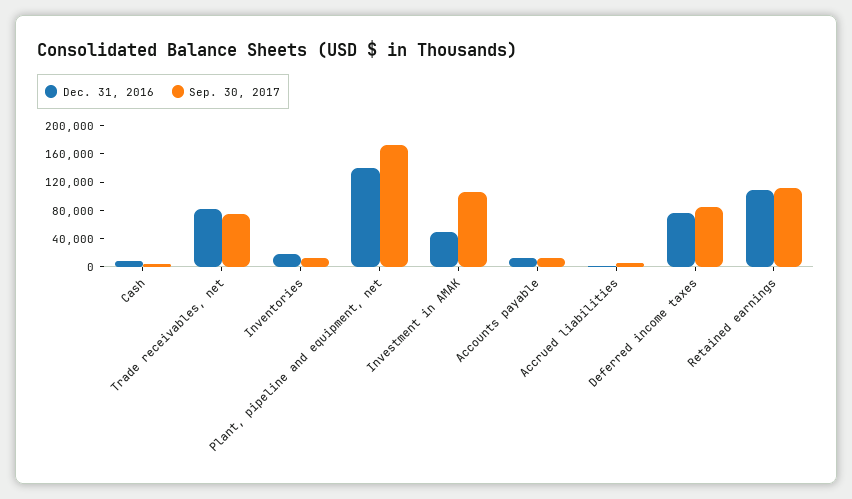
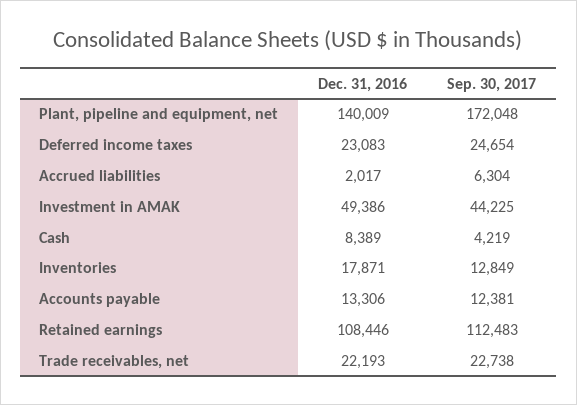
Dec. 31, 2016, Trade receivables, net: 80000 -> 22193
Sep. 30, 2017, Trade receivables, net: 80000 -> 22738
Sep. 30, 2017, Investment in AMAK: 100000 -> 44225
Dec. 31, 2016, Deferred income taxes: 80000 -> 23083
Sep. 30, 2017, Deferred income taxes: 80000 -> 24654

